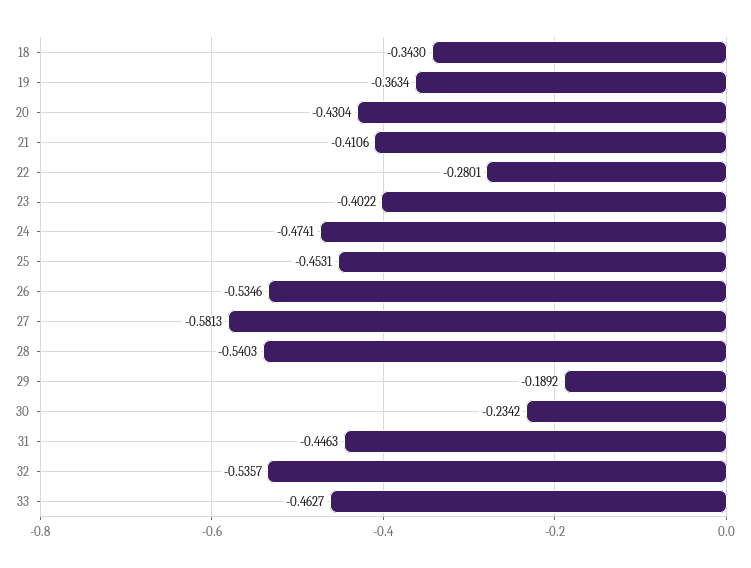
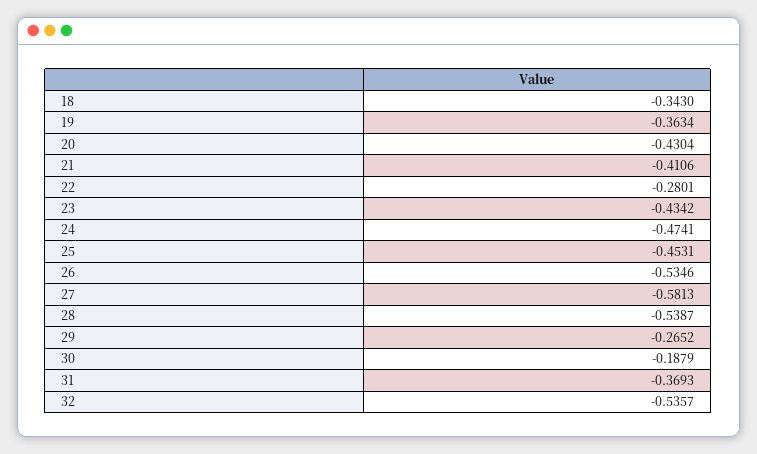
23: -0.4022 -> -0.4342
28: -0.5403 -> -0.5387
29: -0.1892 -> -0.2652
30: -0.2342 -> -0.1879
31: -0.4463 -> -0.3693
33: -0.4627 -> none

